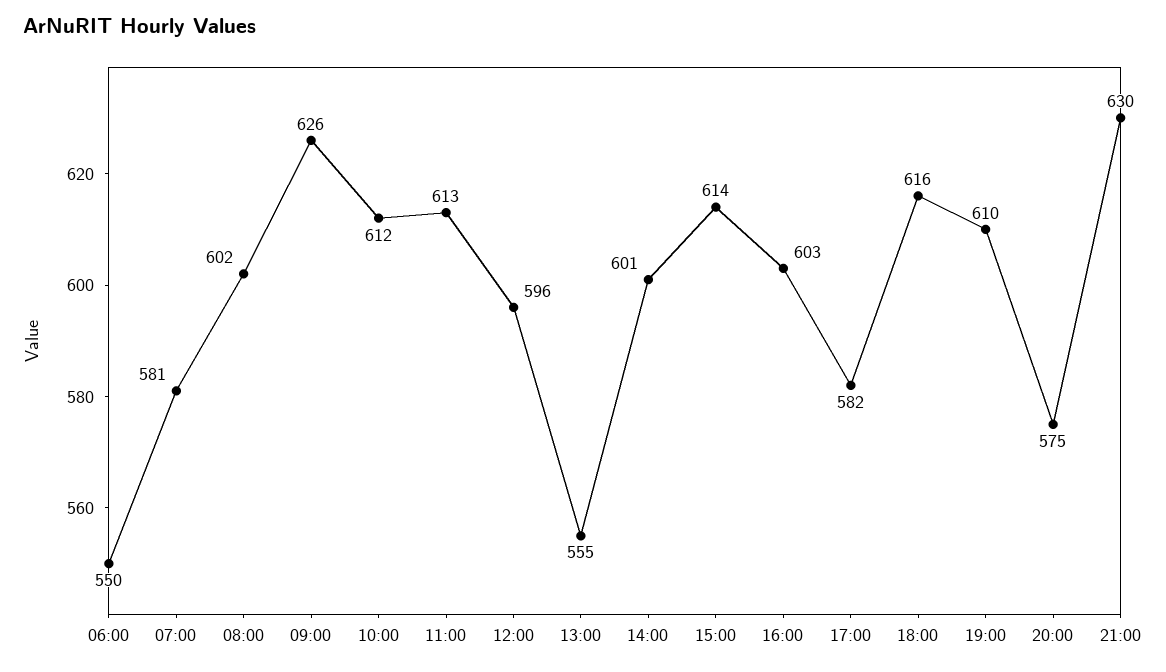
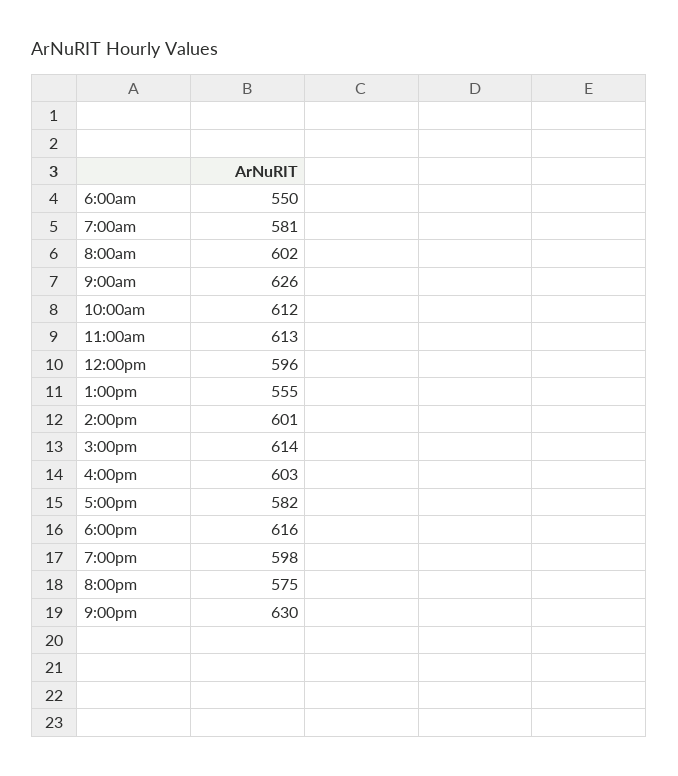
19:00: 610 -> 598

